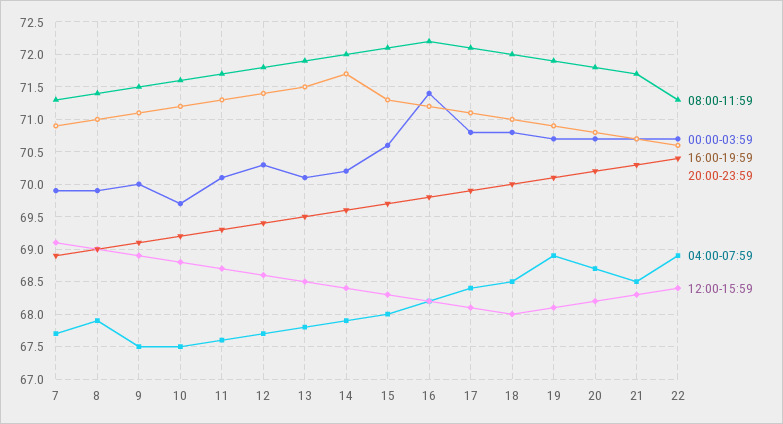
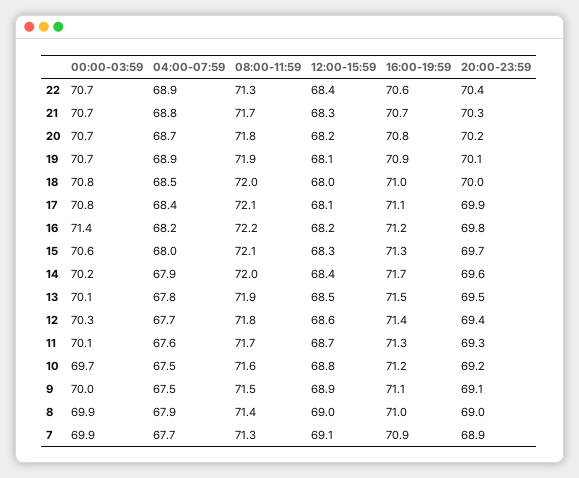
04:00-07:59, 21: 68.5 -> 68.8

